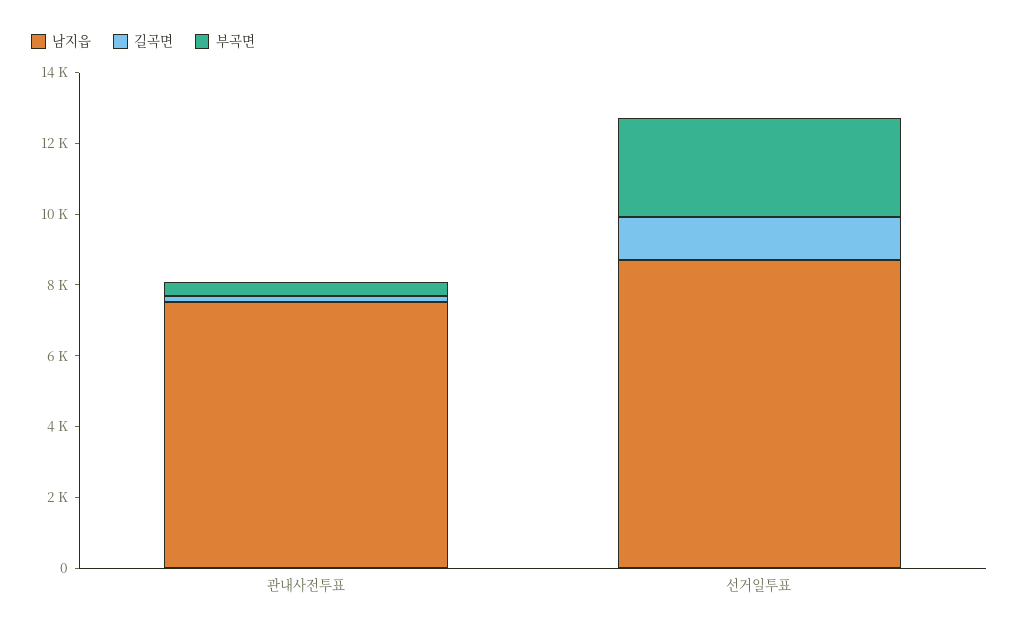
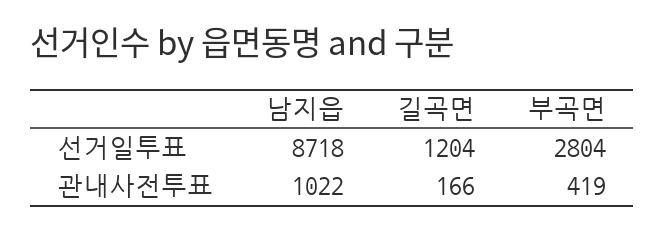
남지읍, 관내사전투표: 7500 -> 1022

